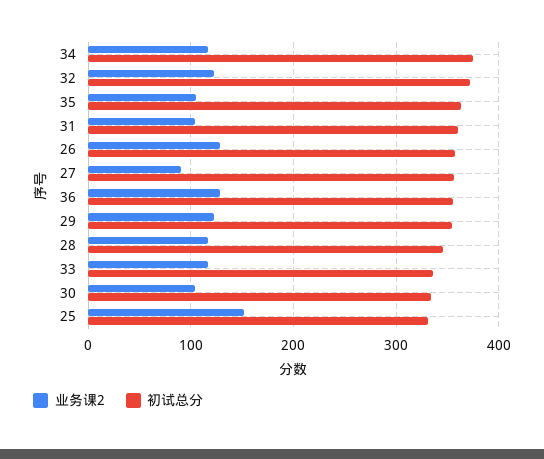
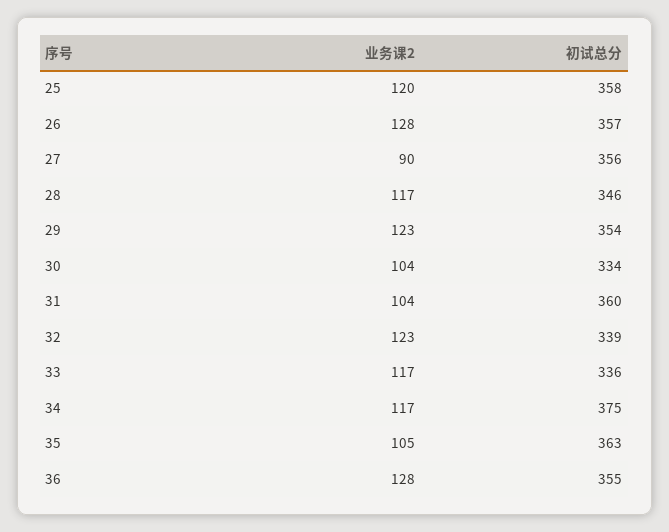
初试总分, 32: 370 -> 339
业务课2, 25: 150 -> 120
初试总分, 25: 330 -> 358

